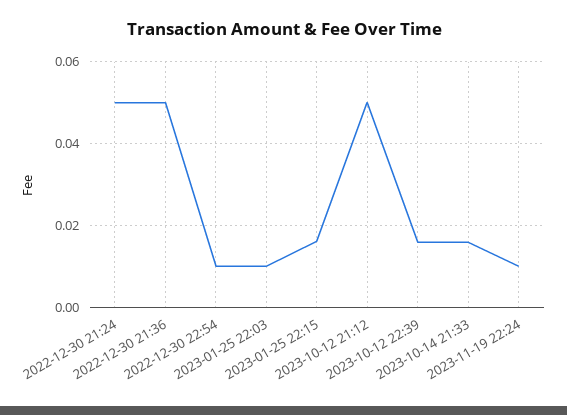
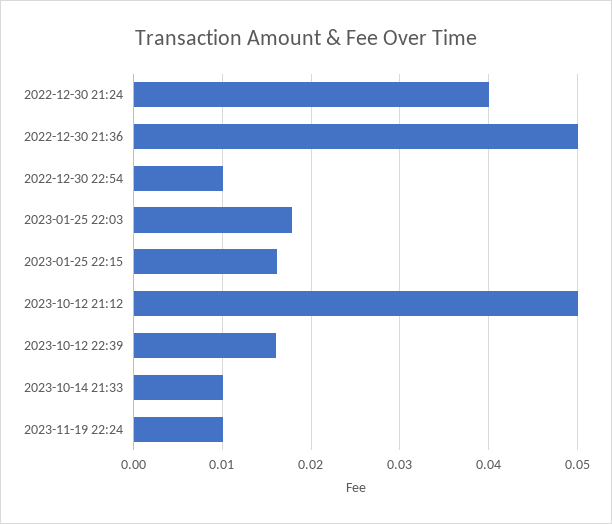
2022-12-30 21:24: 0.05 -> 0.04
2023-01-25 22:03: 0.01 -> 0.018
2023-10-14 21:33: 0.016 -> 0.01

